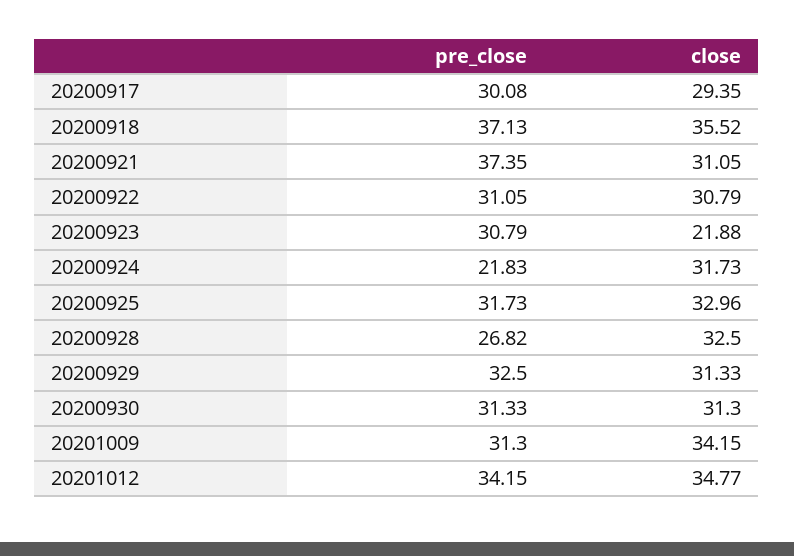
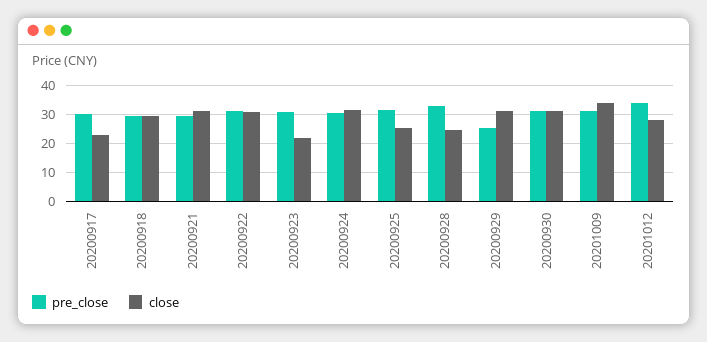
close, 20200917: 29.35 -> 22.5
pre_close, 20200918: 37.13 -> 30
close, 20200918: 35.52 -> 30
pre_close, 20200921: 37.35 -> 30
pre_close, 20200924: 21.83 -> 30
close, 20200925: 32.96 -> 25
pre_close, 20200928: 26.82 -> 32.5
close, 20200928: 32.5 -> 25
pre_close, 20200929: 32.5 -> 25
close, 20201012: 34.77 -> 27.5

